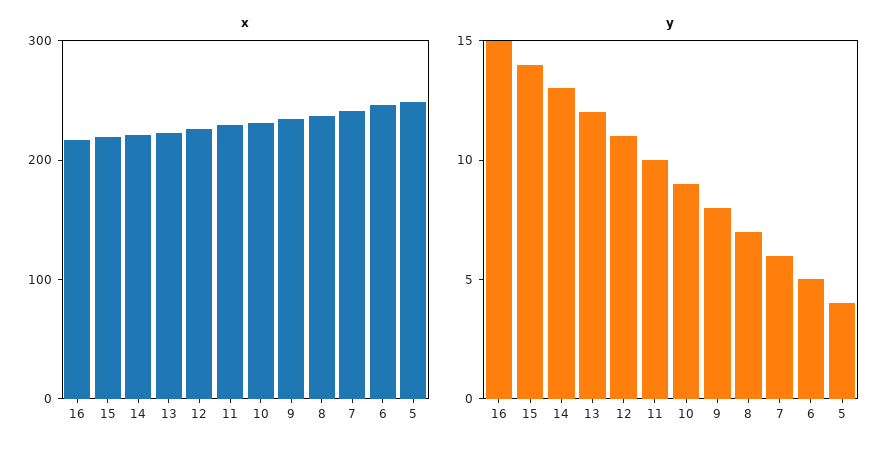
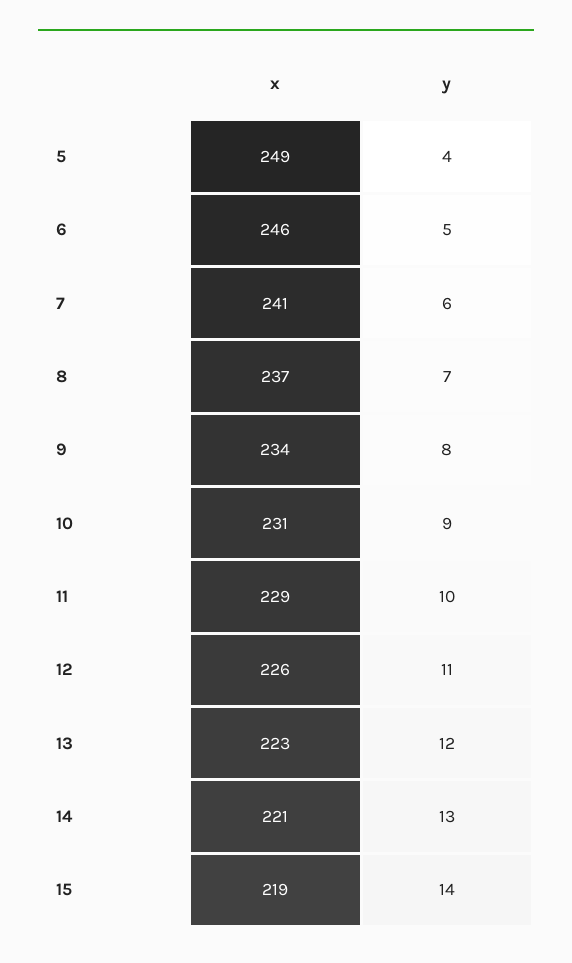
x, 16: 220 -> none
y, 16: 15 -> none

